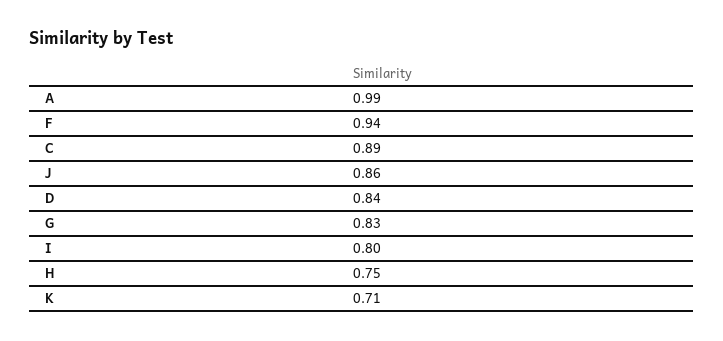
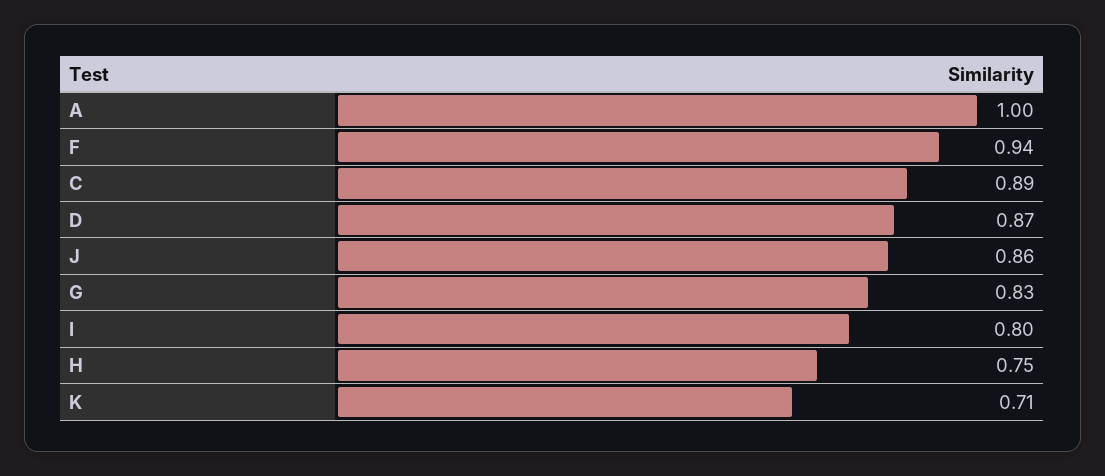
A: 0.99 -> 1
D: 0.84 -> 0.87

